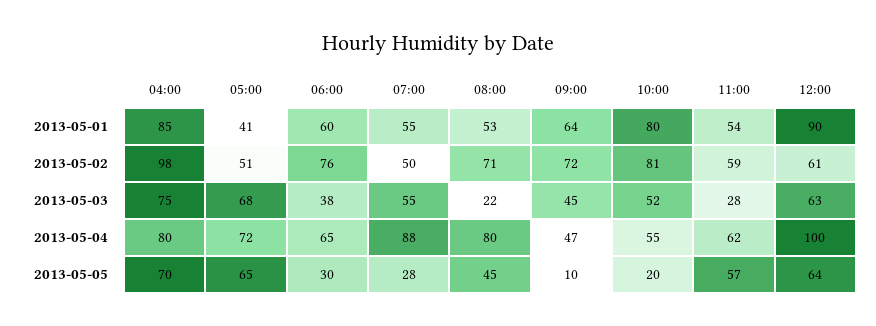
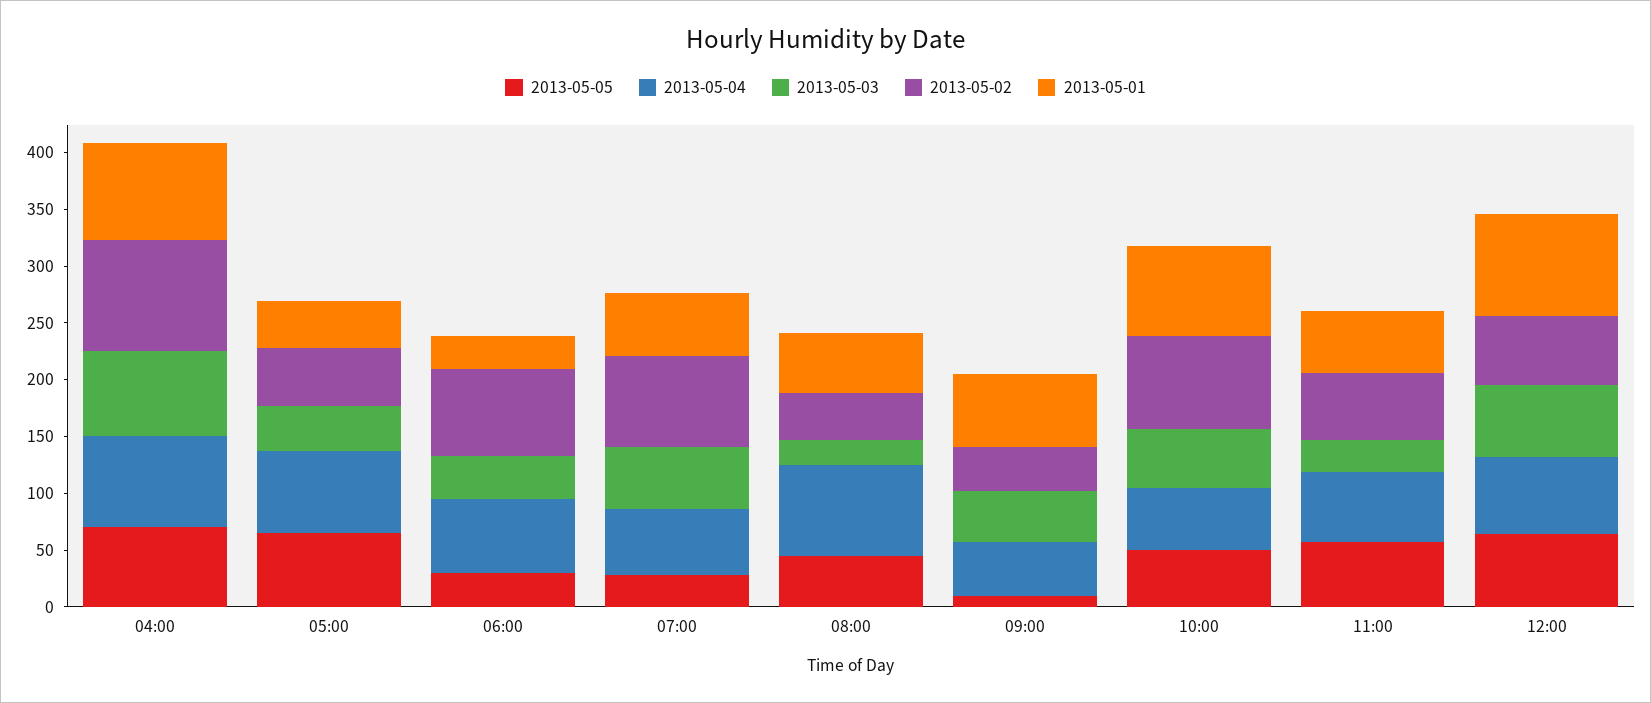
2013-05-01, 06:00: 60 -> 30
2013-05-02, 07:00: 50 -> 80
2013-05-02, 08:00: 71 -> 40
2013-05-02, 09:00: 72 -> 40
2013-05-03, 05:00: 68 -> 40
2013-05-04, 07:00: 88 -> 60
2013-05-04, 12:00: 100 -> 70
2013-05-05, 10:00: 20 -> 50

